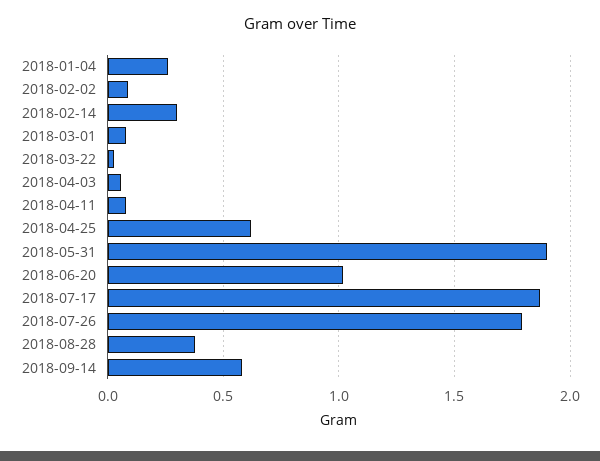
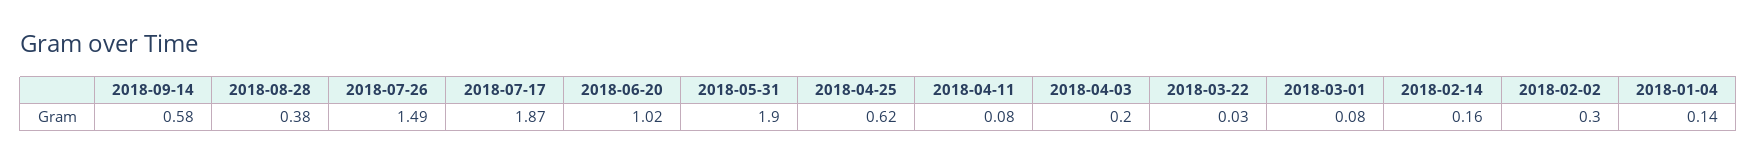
2018-01-04: 0.25 -> 0.14
2018-02-02: 0.1 -> 0.3
2018-02-14: 0.3 -> 0.16
2018-04-03: 0.05 -> 0.2
2018-07-26: 1.8 -> 1.49

